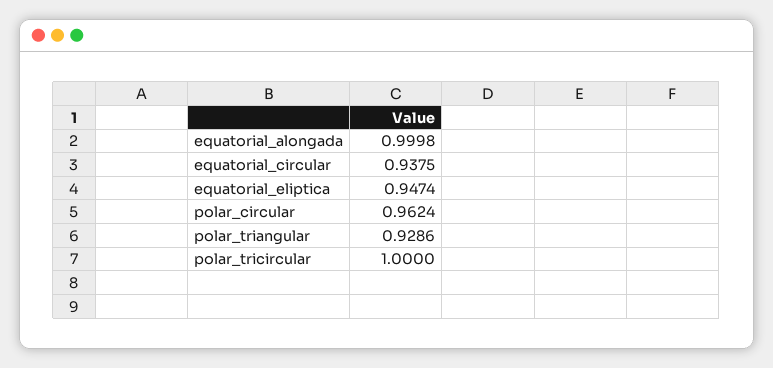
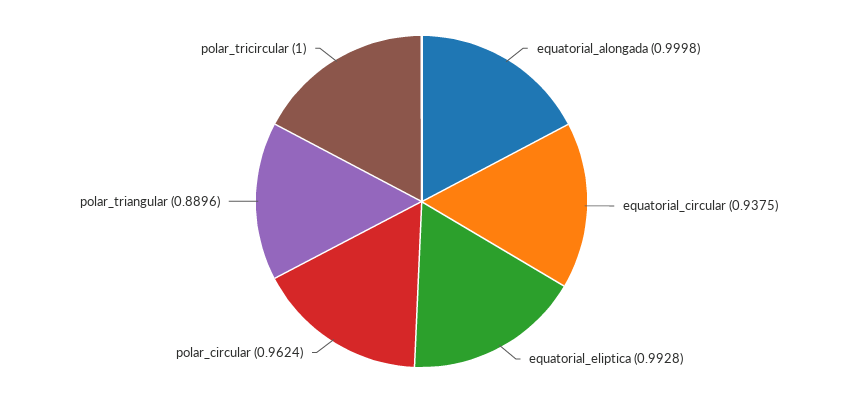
equatorial_eliptica: 0.9474 -> 0.9928
polar_triangular: 0.9286 -> 0.8896

